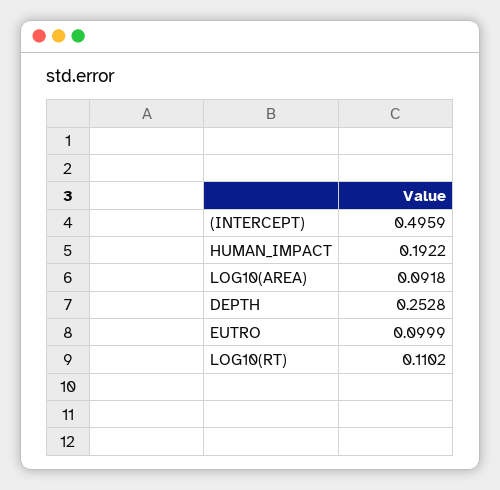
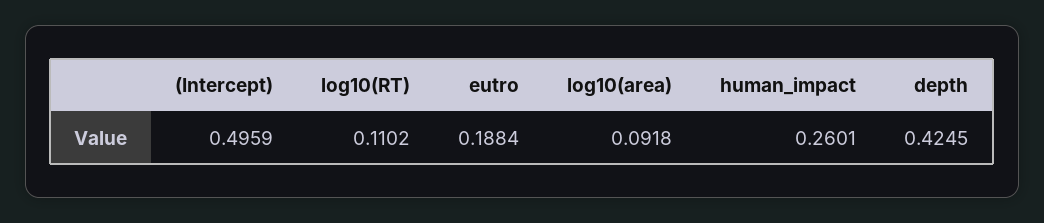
HUMAN_IMPACT: 0.1922 -> 0.2601
DEPTH: 0.2528 -> 0.4245
EUTRO: 0.0999 -> 0.1884

